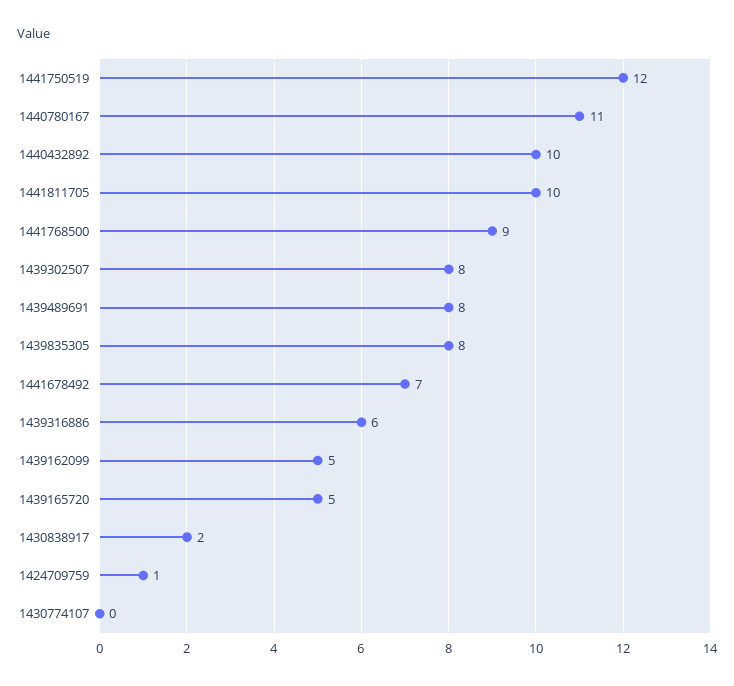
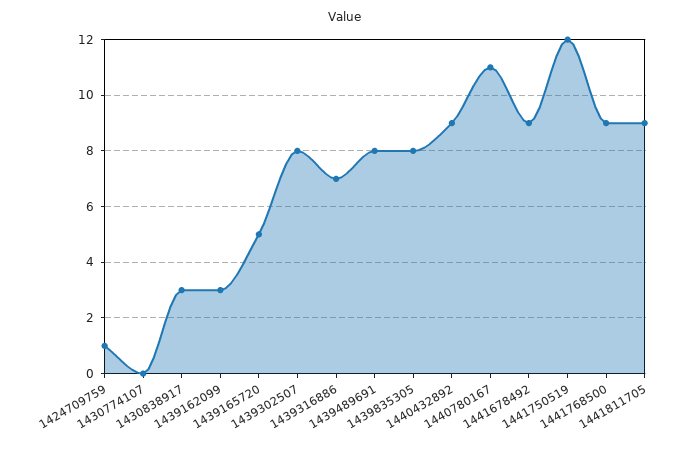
1440432892: 10 -> 9
1441811705: 10 -> 9
1441678492: 7 -> 9
1439316886: 6 -> 7
1439162099: 5 -> 3
1430838917: 2 -> 3

